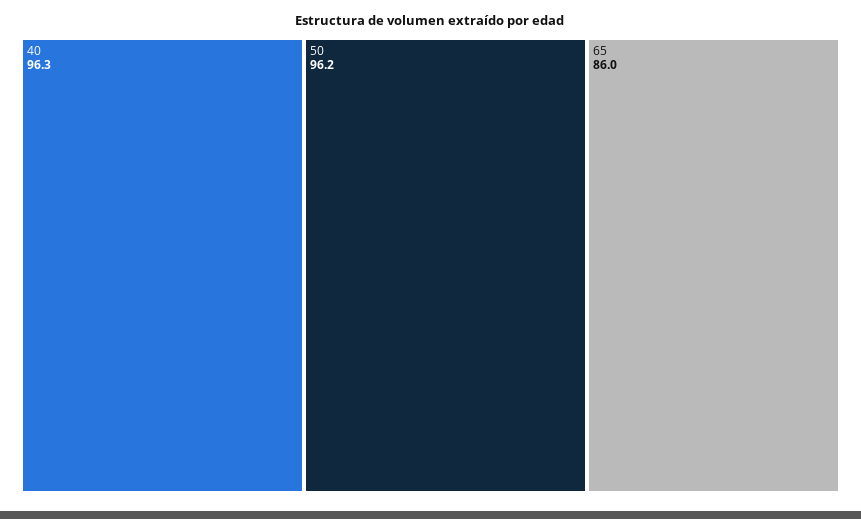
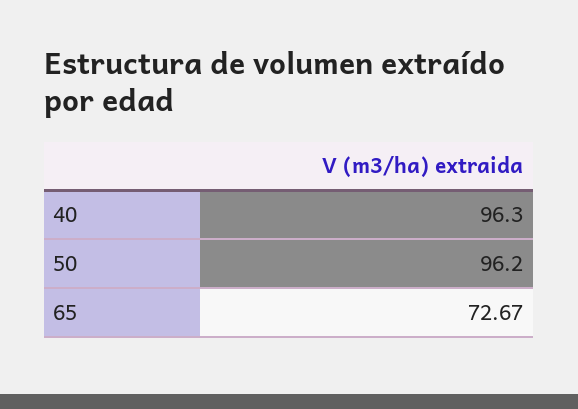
65: 86 -> 72.67

